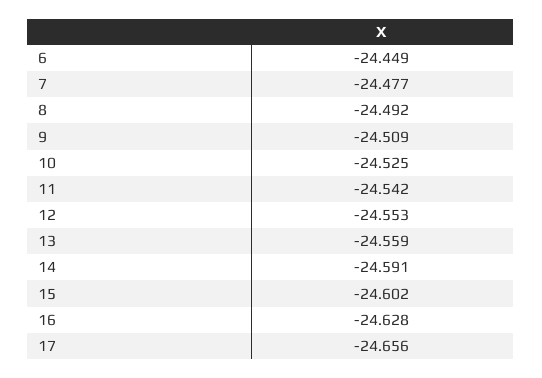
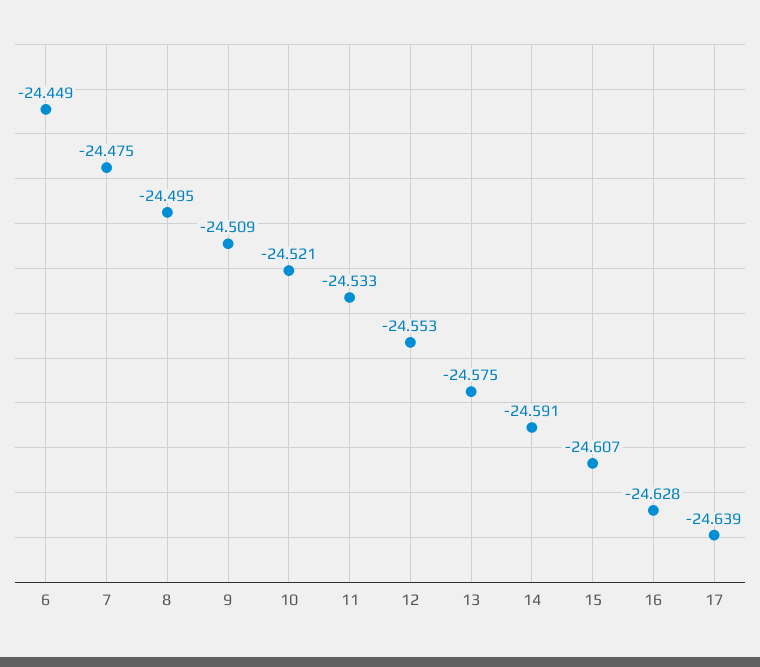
7: -24.477 -> -24.475
8: -24.492 -> -24.495
10: -24.525 -> -24.521
11: -24.542 -> -24.533
13: -24.559 -> -24.575
15: -24.602 -> -24.607
17: -24.656 -> -24.639

